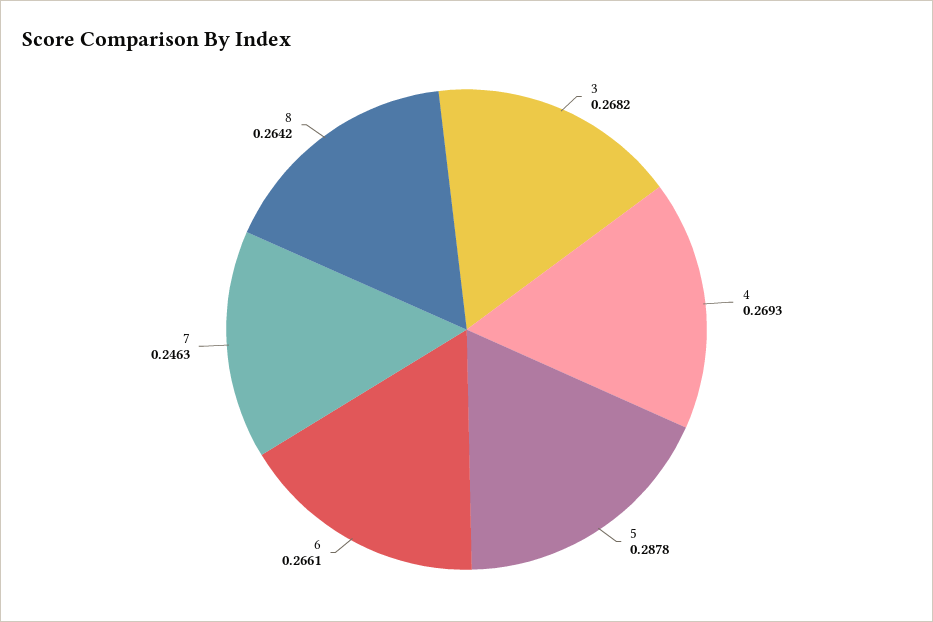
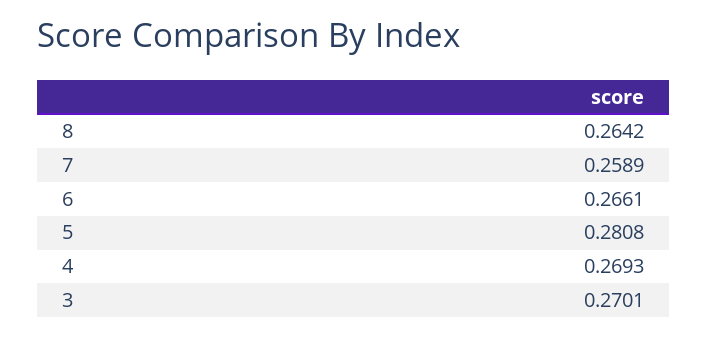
3: 0.2682 -> 0.2701
5: 0.2878 -> 0.2808
7: 0.2463 -> 0.2589

